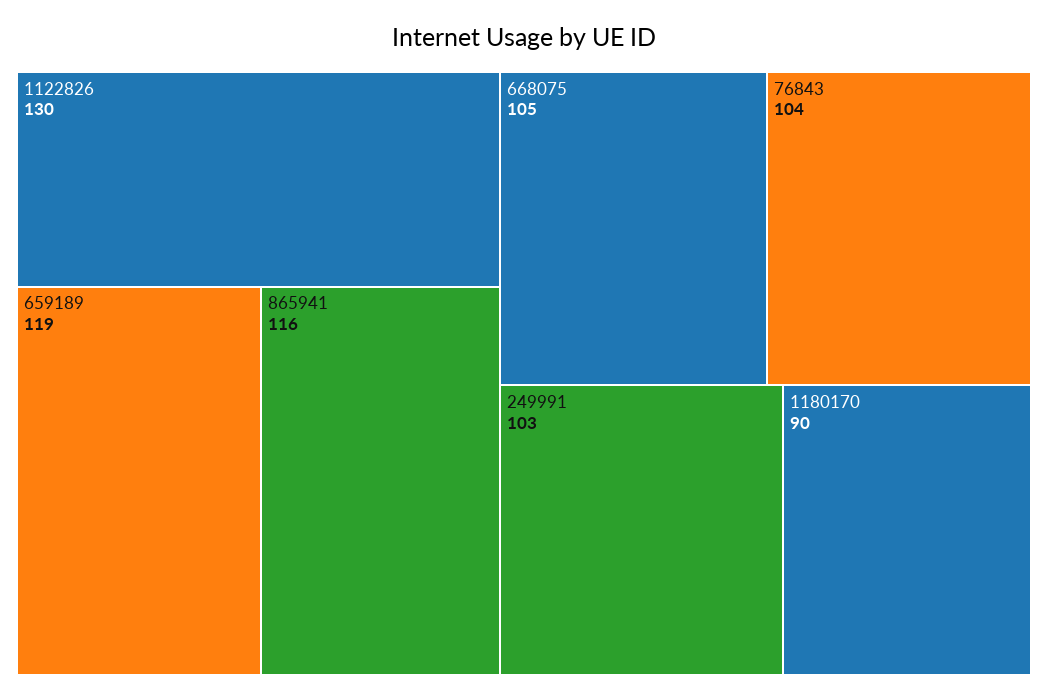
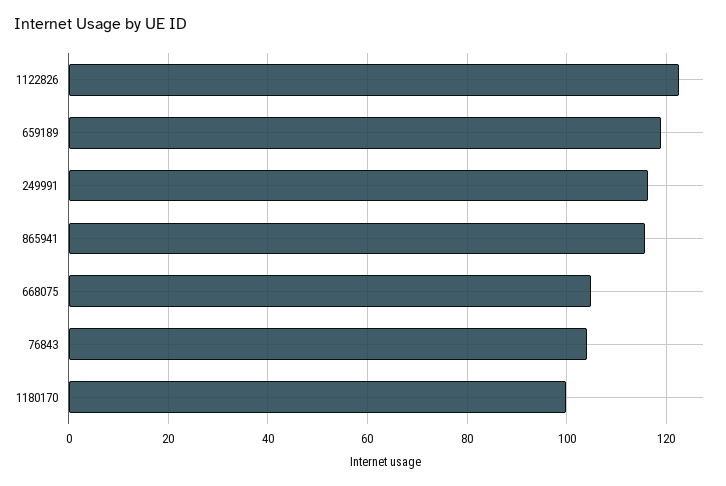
1122826: 130 -> 122
249991: 103 -> 116
1180170: 90 -> 100

